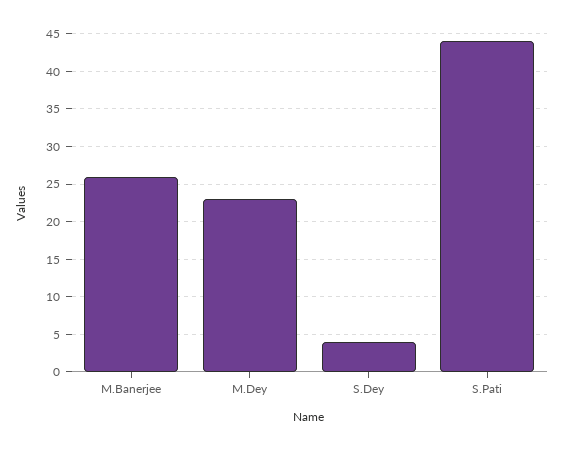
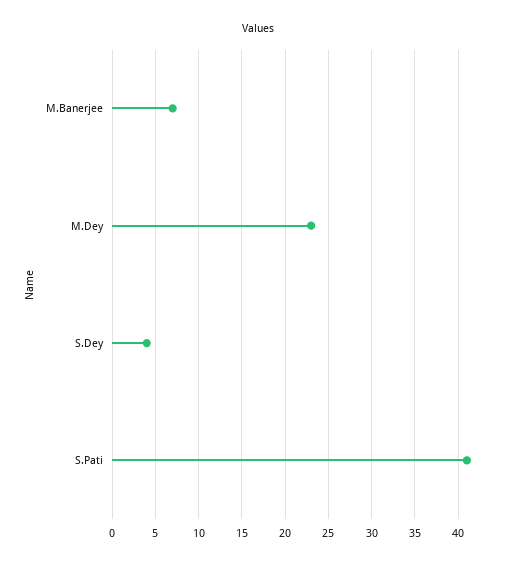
M.Banerjee: 26 -> 7
S.Pati: 44 -> 41

